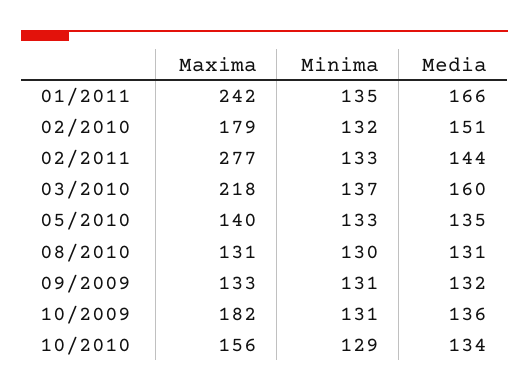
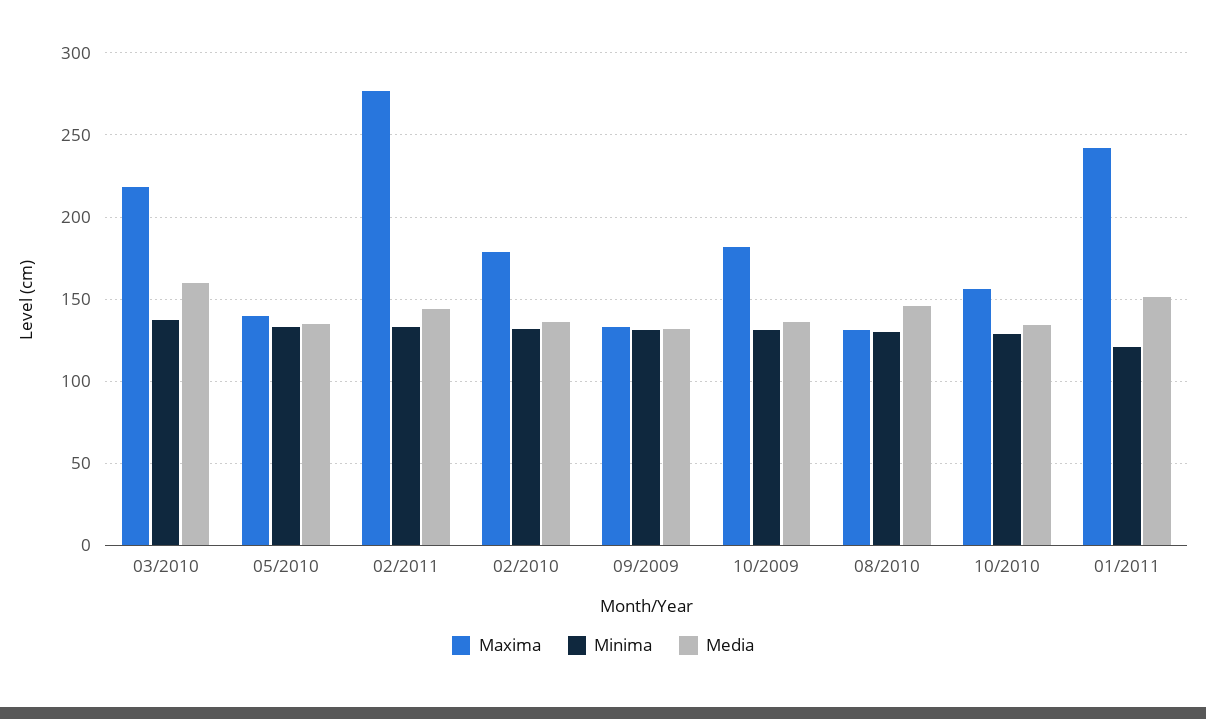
Minima, 01/2011: 135 -> 120
Media, 01/2011: 166 -> 150
Media, 02/2010: 151 -> 135
Media, 08/2010: 131 -> 145

